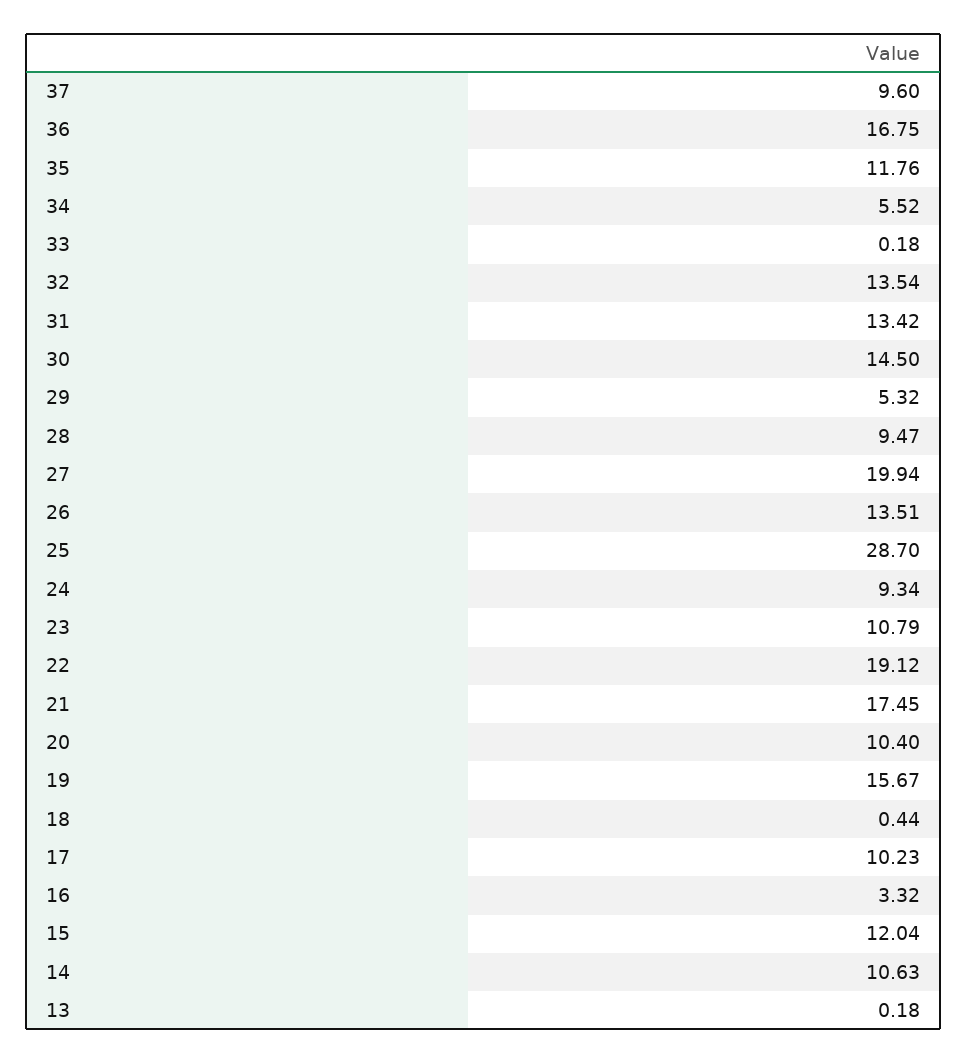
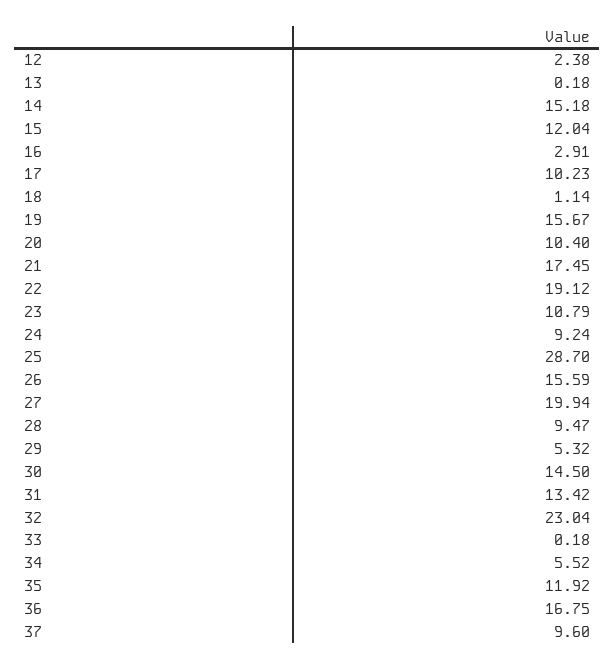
35: 11.76 -> 11.92
32: 13.54 -> 23.04
26: 13.51 -> 15.59
24: 9.34 -> 9.24
18: 0.44 -> 1.14
16: 3.32 -> 2.91
14: 10.63 -> 15.18
12: none -> 2.38

